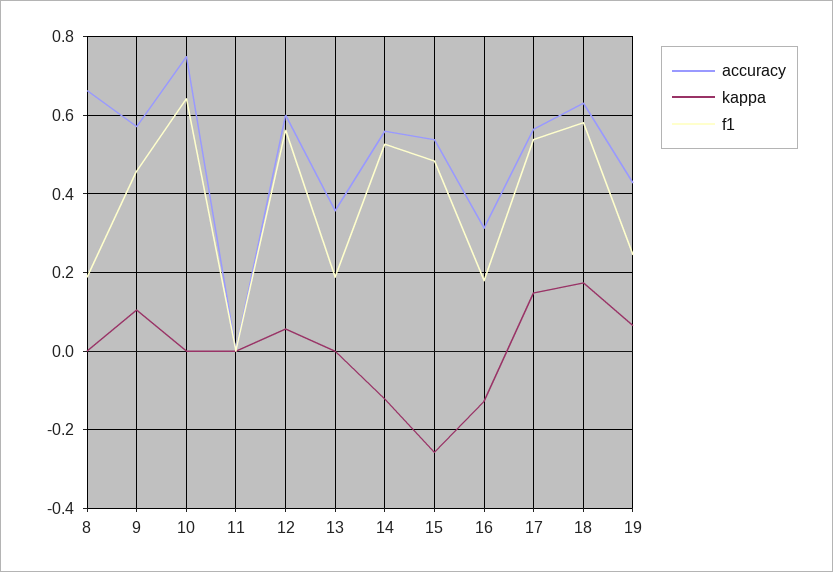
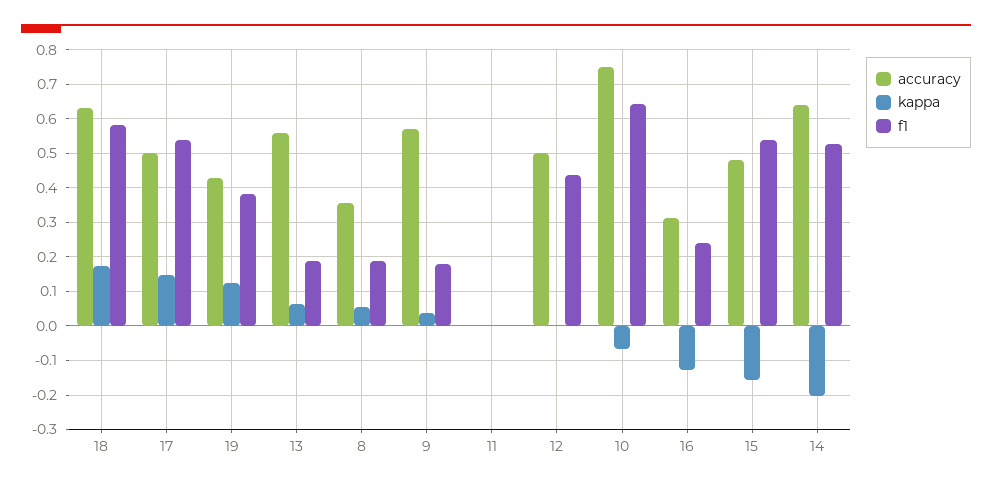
accuracy, 8: 0.66 -> 0.36
kappa, 8: 0 -> 0.06
kappa, 9: 0.1 -> 0.04
f1, 9: 0.46 -> 0.18
kappa, 10: 0 -> -0.06
accuracy, 12: 0.6 -> 0.5
kappa, 12: 0.06 -> 0
f1, 12: 0.56 -> 0.44
accuracy, 13: 0.36 -> 0.56
kappa, 13: 0 -> 0.06
accuracy, 14: 0.56 -> 0.64
kappa, 14: -0.12 -> -0.2
accuracy, 15: 0.54 -> 0.48
kappa, 15: -0.26 -> -0.16
f1, 15: 0.48 -> 0.54
f1, 16: 0.18 -> 0.24
accuracy, 17: 0.56 -> 0.5
kappa, 19: 0.06 -> 0.12
f1, 19: 0.24 -> 0.38

